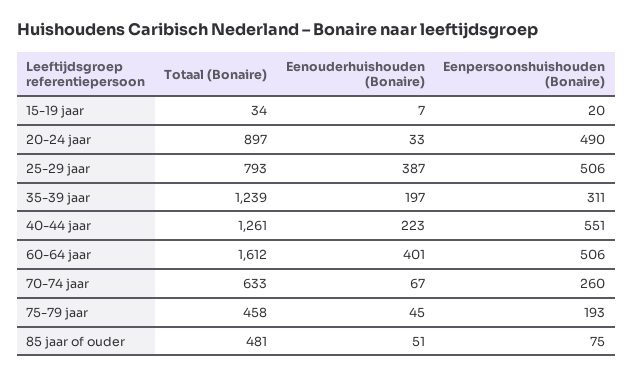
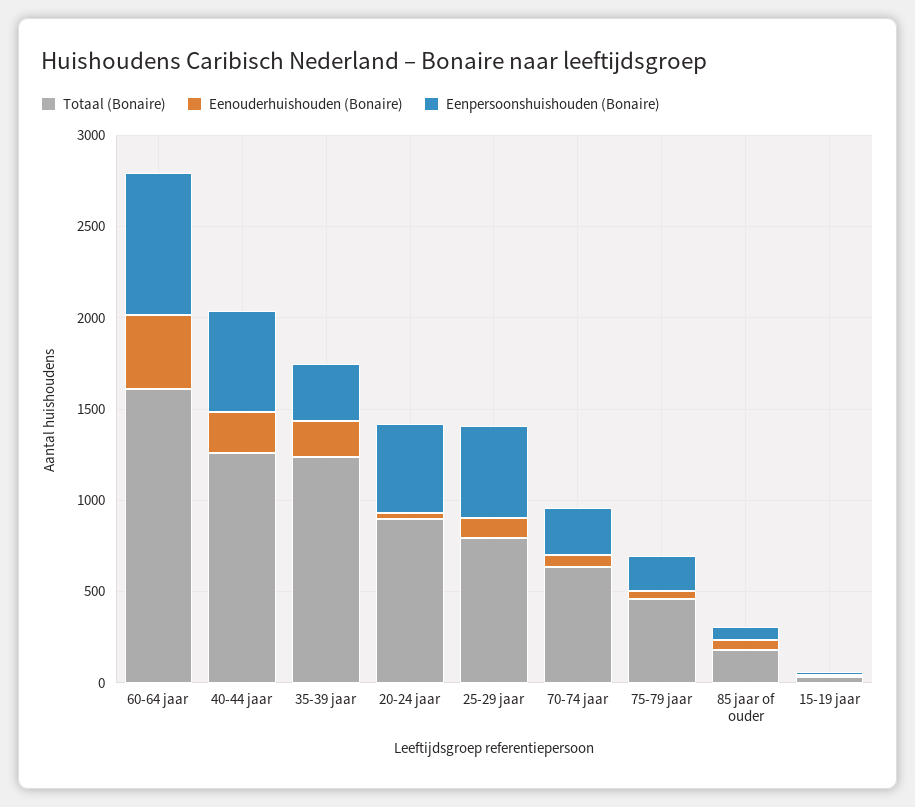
Eenouderhuishouden (Bonaire), 25-29 jaar: 387 -> 100
Eenpersoonshuishouden (Bonaire), 60-64 jaar: 506 -> 800
Totaal (Bonaire), 85 jaar of ouder: 481 -> 200

